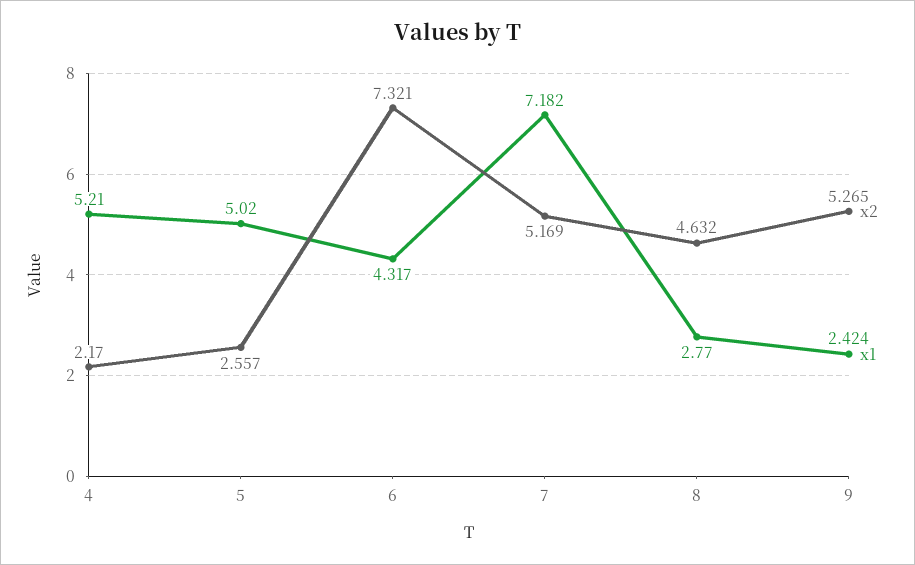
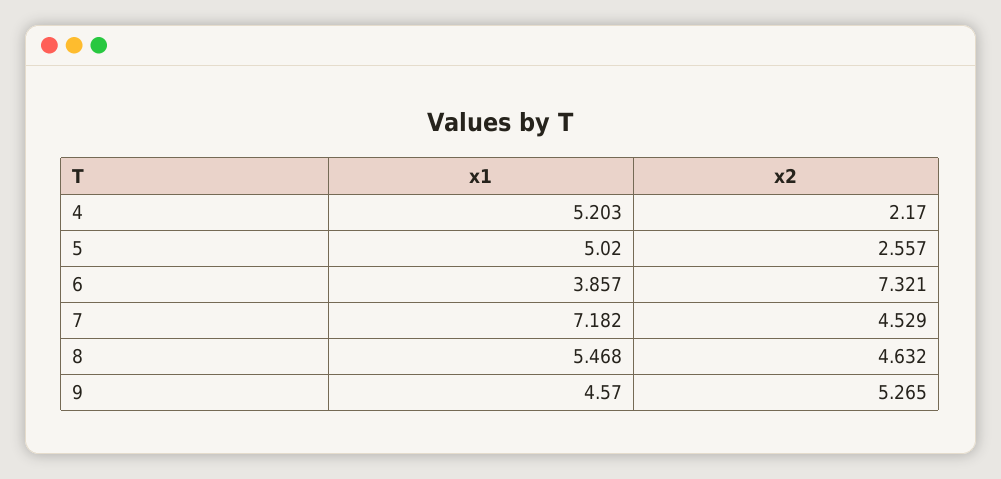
x1, 4: 5.21 -> 5.203
x1, 6: 4.317 -> 3.857
x2, 7: 5.169 -> 4.529
x1, 8: 2.77 -> 5.468
x1, 9: 2.424 -> 4.57

